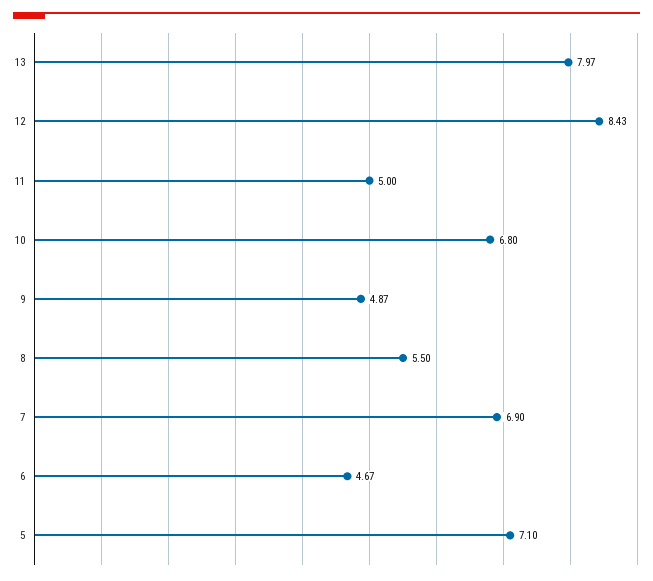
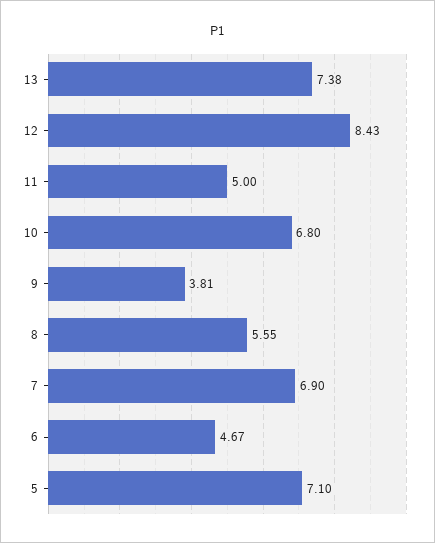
13: 7.97 -> 7.38
9: 4.87 -> 3.81
8: 5.5 -> 5.55

